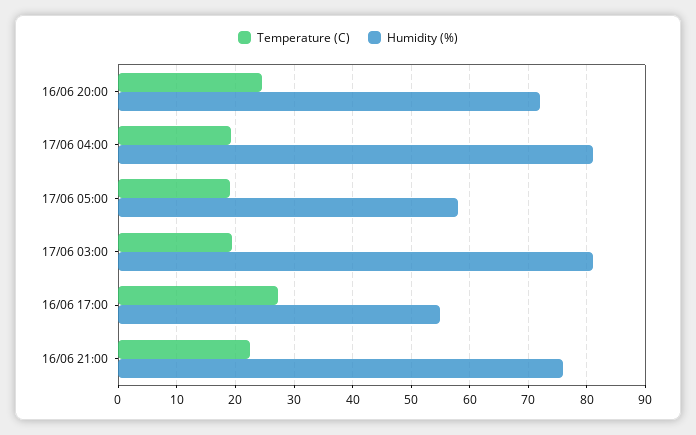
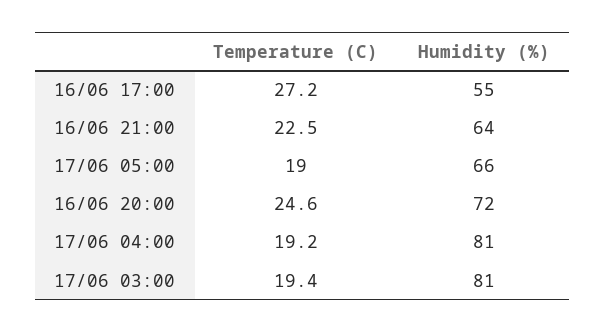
Humidity (%), 17/06 05:00: 58 -> 66
Humidity (%), 16/06 21:00: 76 -> 64

